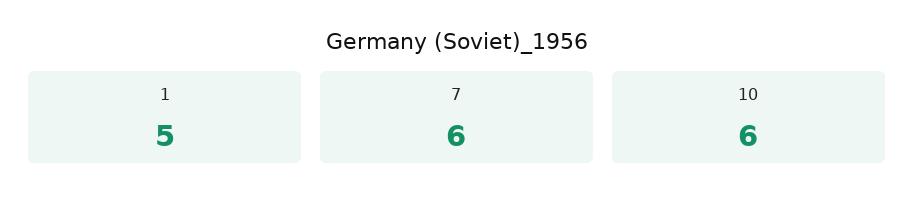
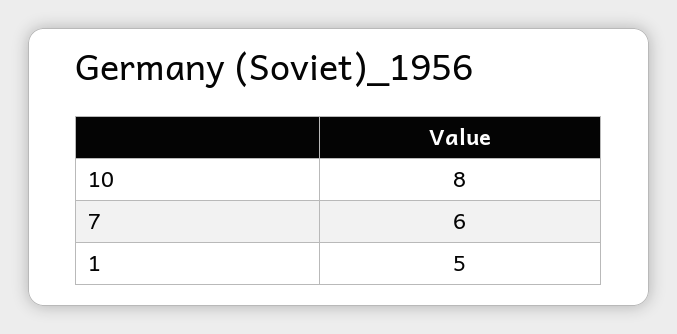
10: 6 -> 8

